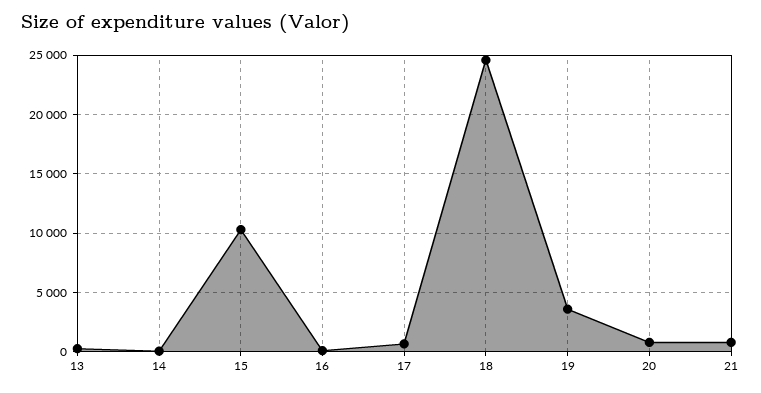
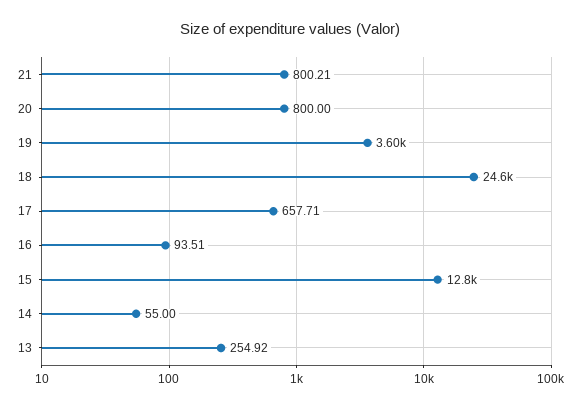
15: 10000 -> 12800

